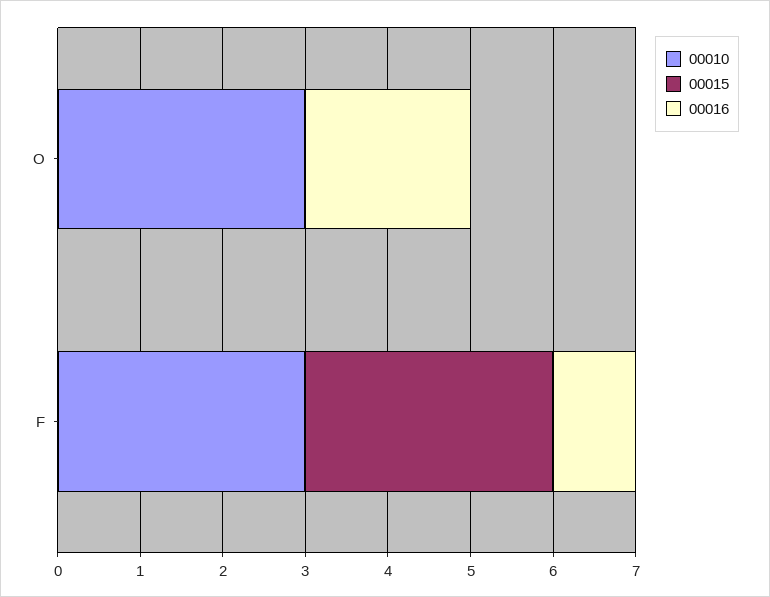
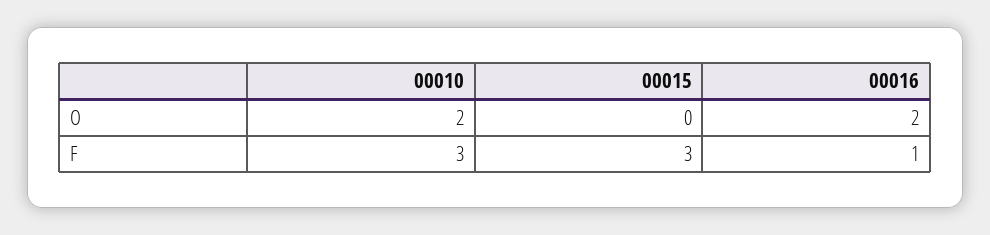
00010, O: 3 -> 2

